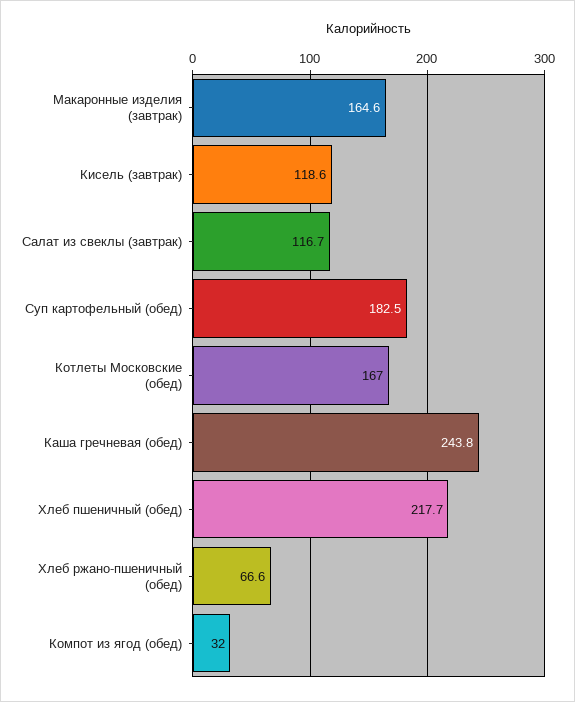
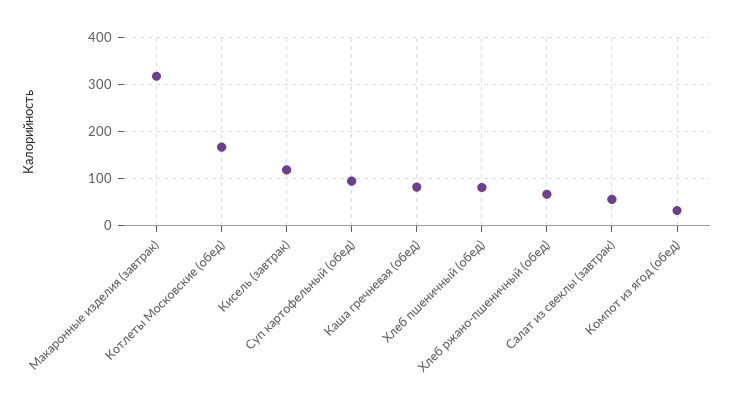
Макаронные изделия (завтрак): 164.6 -> 320
Салат из свеклы (завтрак): 116.7 -> 60
Суп картофельный (обед): 182.5 -> 100
Каша гречневая (обед): 243.8 -> 80
Хлеб пшеничный (обед): 217.7 -> 80

